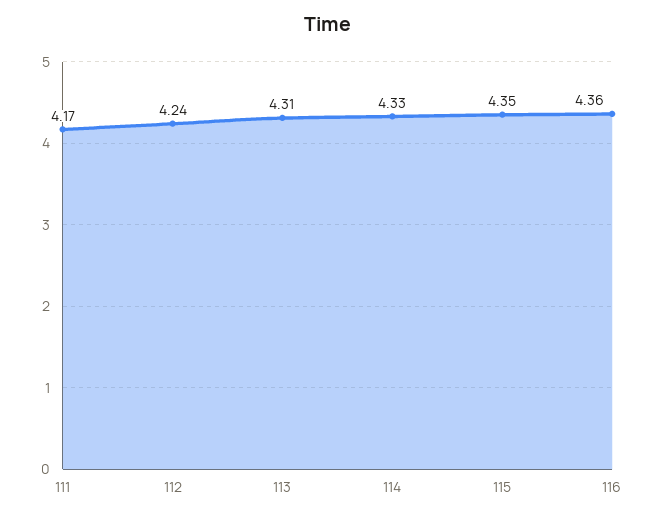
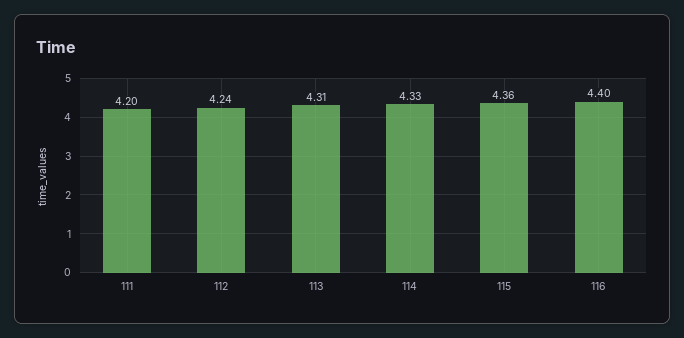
111: 4.17 -> 4.2
115: 4.35 -> 4.36
116: 4.36 -> 4.4

